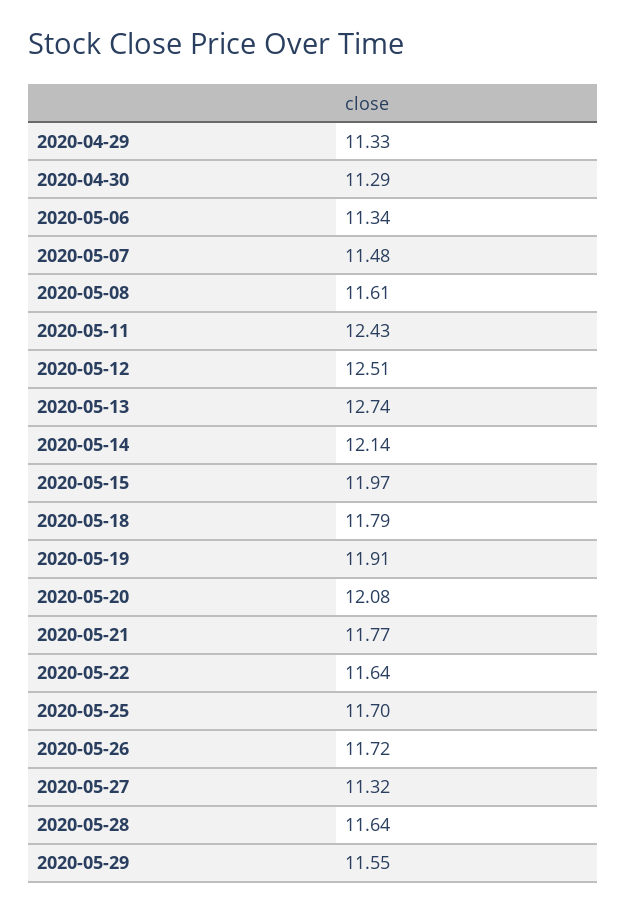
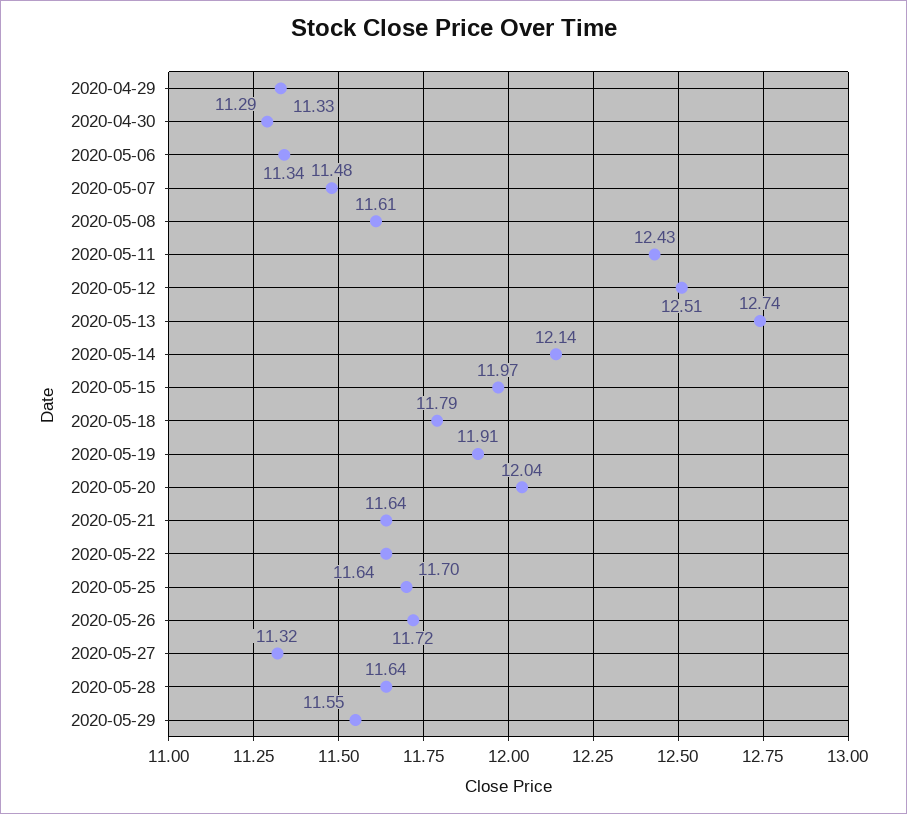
2020-05-20: 12.08 -> 12.04
2020-05-21: 11.77 -> 11.64

